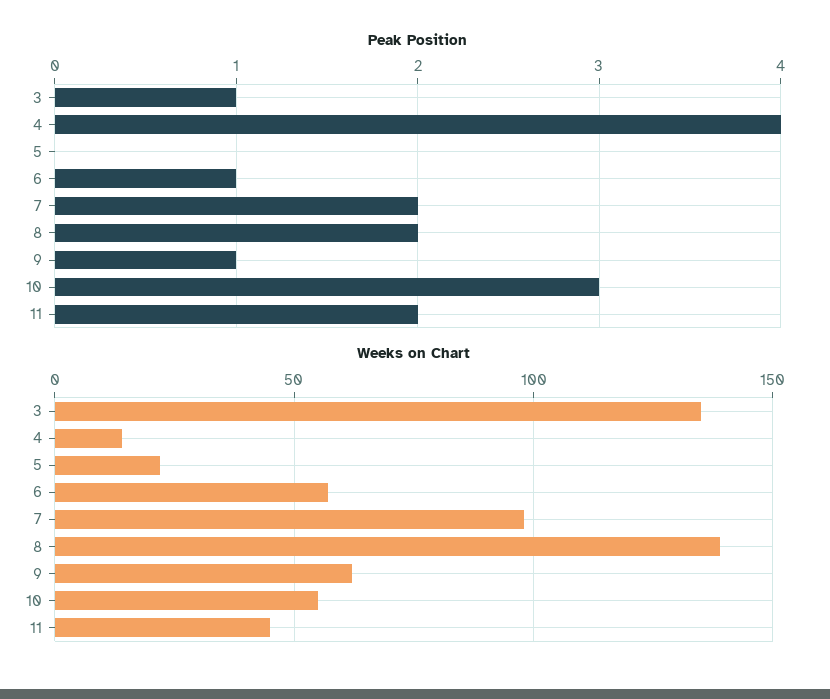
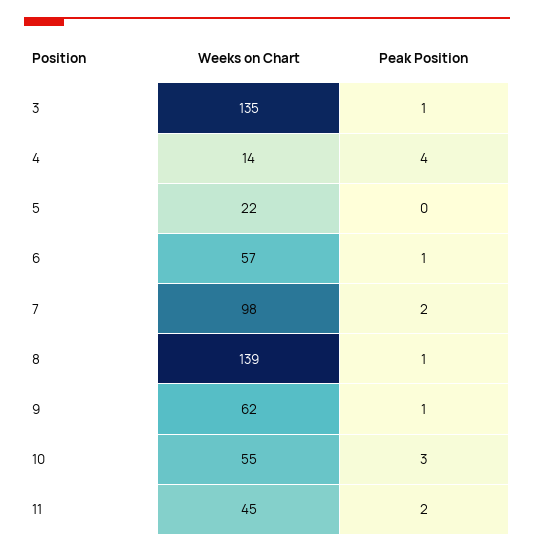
Peak Position, 8: 2 -> 1

